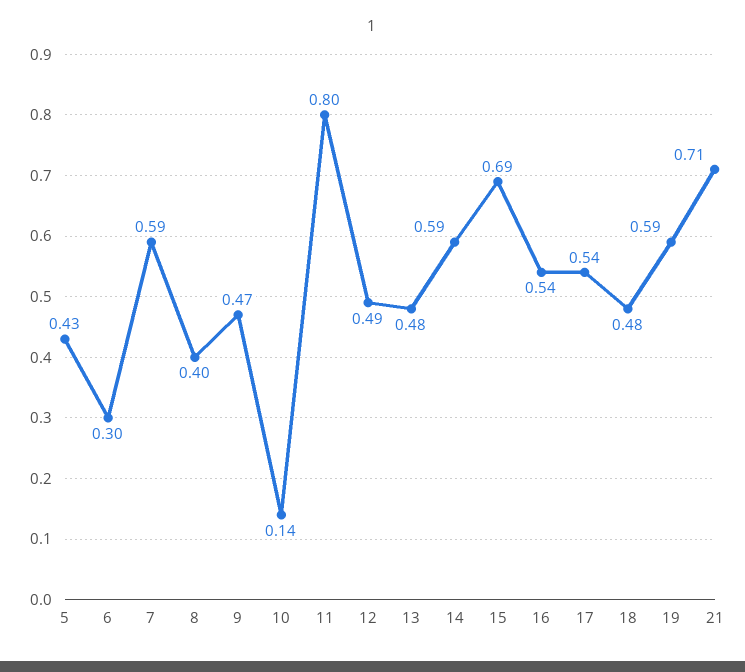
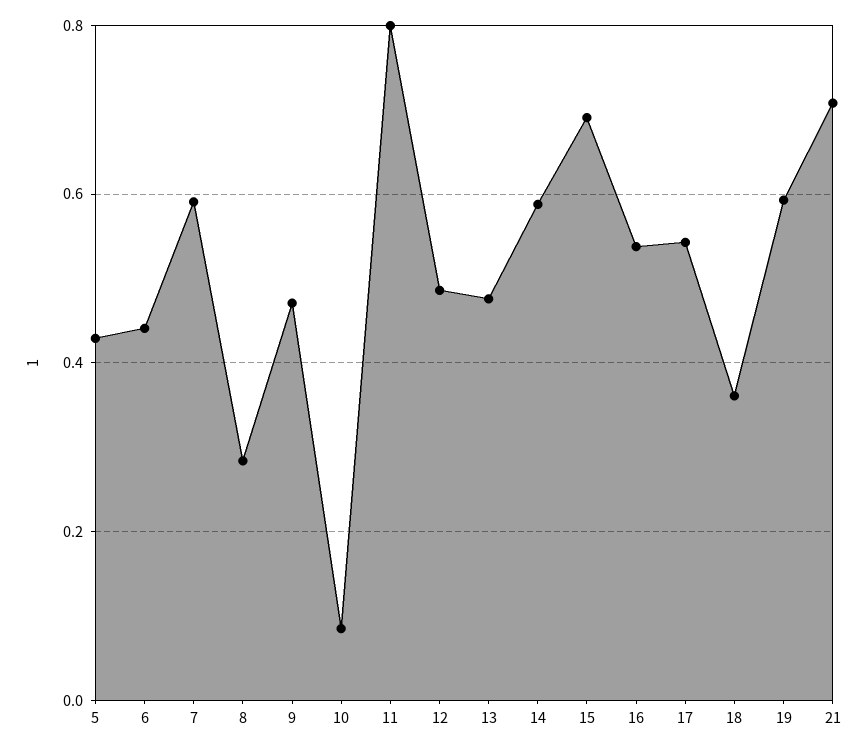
6: 0.3 -> 0.44
8: 0.4 -> 0.28
10: 0.14 -> 0.08
18: 0.48 -> 0.36

